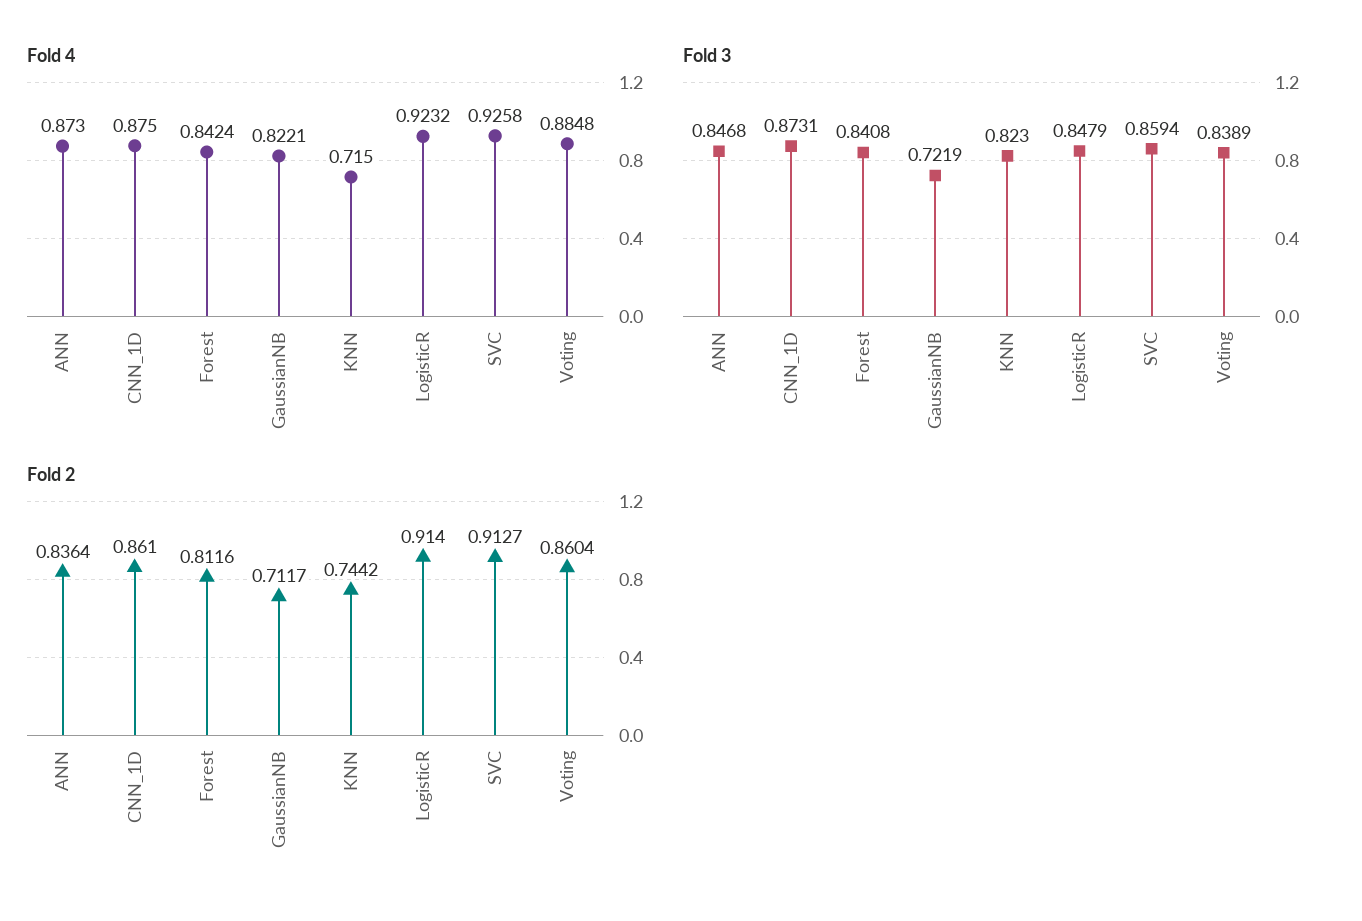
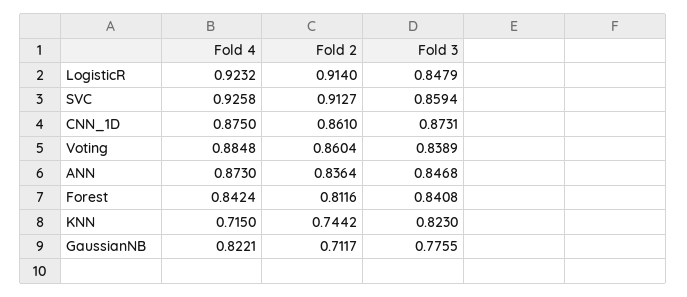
Fold 3, GaussianNB: 0.7219 -> 0.7755

